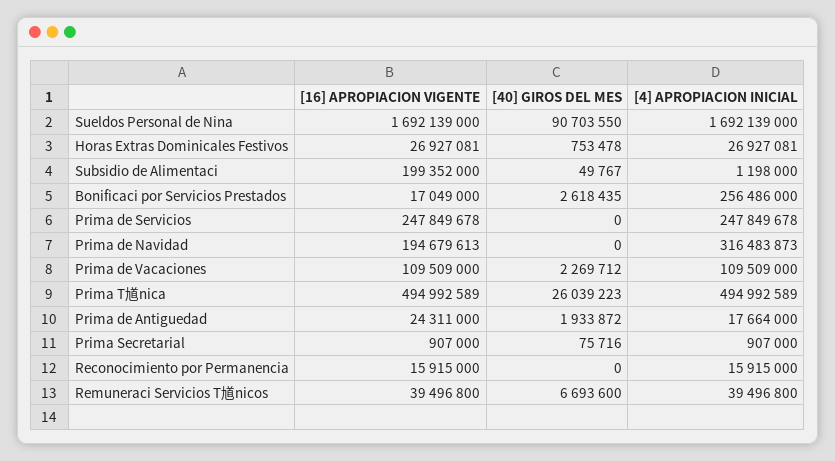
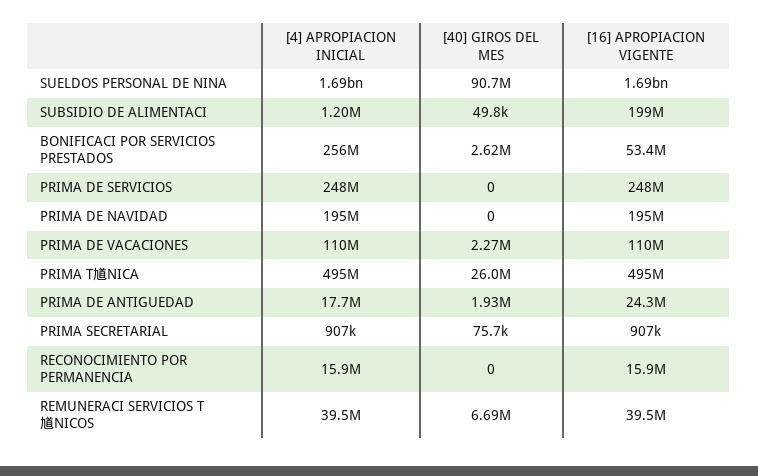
[16] APROPIACION VIGENTE, Horas Extras Dominicales Festivos: 26927081 -> none
[40] GIROS DEL MES, Horas Extras Dominicales Festivos: 753478 -> none
[4] APROPIACION INICIAL, Horas Extras Dominicales Festivos: 26927081 -> none
[16] APROPIACION VIGENTE, Bonificaci por Servicios Prestados: 17049000 -> 53400000
[4] APROPIACION INICIAL, Prima de Navidad: 316483873 -> 195000000

